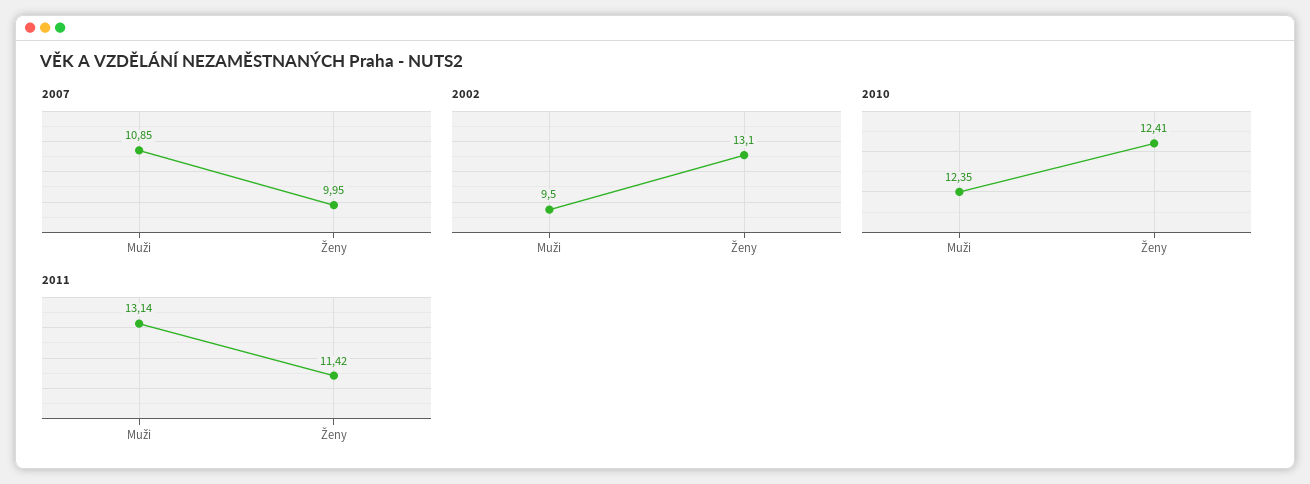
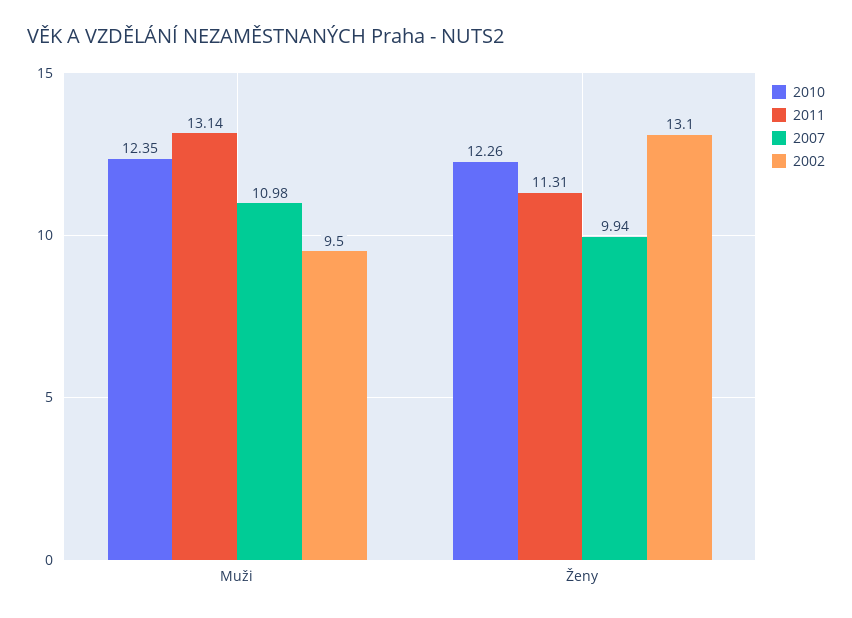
2007, Muži: 10.85 -> 10.98
2007, Ženy: 9.95 -> 9.94
2010, Ženy: 12.41 -> 12.26
2011, Ženy: 11.42 -> 11.31

